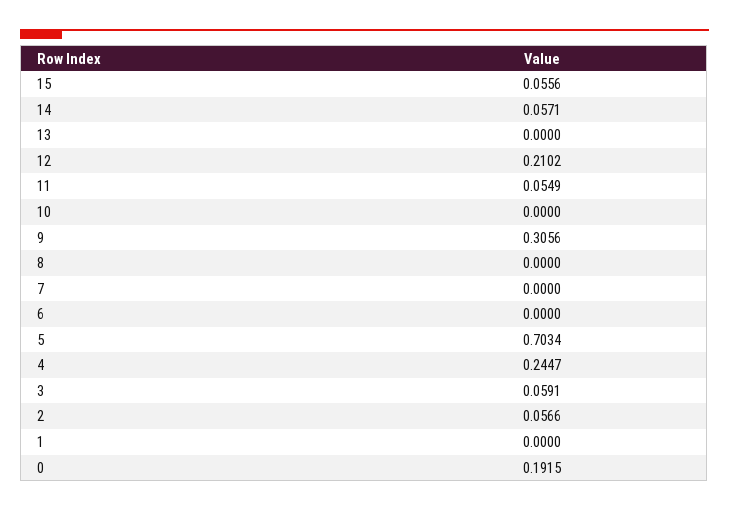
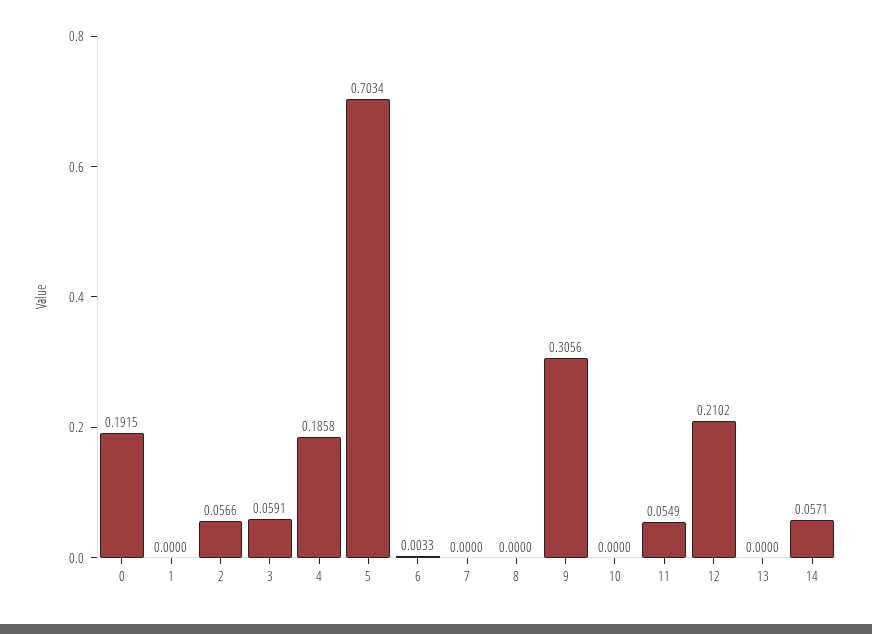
15: 0.0556 -> none
6: 0 -> 0.0033
4: 0.2447 -> 0.1858

